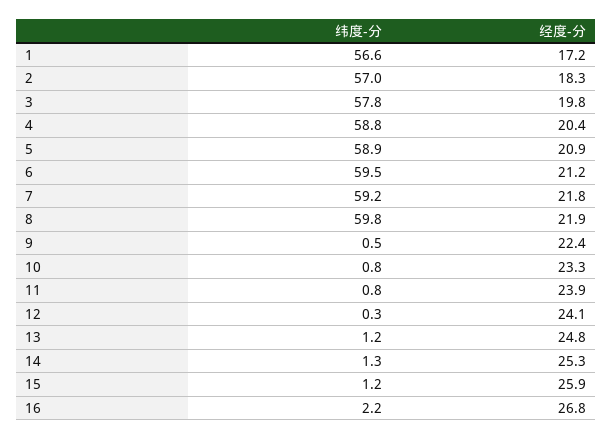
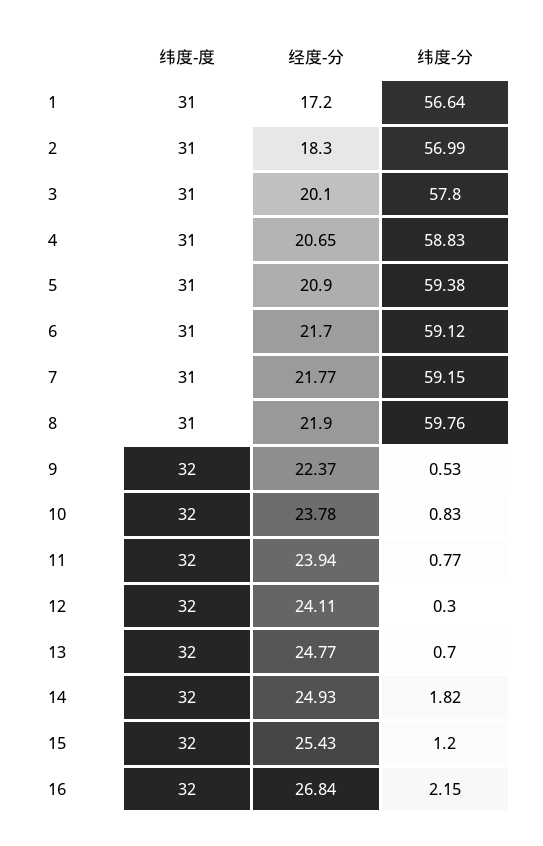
经度-分, 3: 19.8 -> 20.1
经度-分, 4: 20.4 -> 20.65
纬度-分, 5: 58.9 -> 59.38
纬度-分, 6: 59.5 -> 59.12
经度-分, 6: 21.2 -> 21.7
经度-分, 10: 23.3 -> 23.78
纬度-分, 13: 1.2 -> 0.7
纬度-分, 14: 1.3 -> 1.82
经度-分, 14: 25.3 -> 24.93
经度-分, 15: 25.9 -> 25.43
纬度-度, 1: none -> 31
纬度-度, 2: none -> 31
纬度-度, 3: none -> 31
纬度-度, 4: none -> 31
纬度-度, 5: none -> 31
纬度-度, 6: none -> 31
纬度-度, 7: none -> 31
纬度-度, 8: none -> 31
纬度-度, 9: none -> 32
纬度-度, 10: none -> 32
纬度-度, 11: none -> 32
纬度-度, 12: none -> 32
纬度-度, 13: none -> 32
纬度-度, 14: none -> 32
纬度-度, 15: none -> 32
纬度-度, 16: none -> 32

